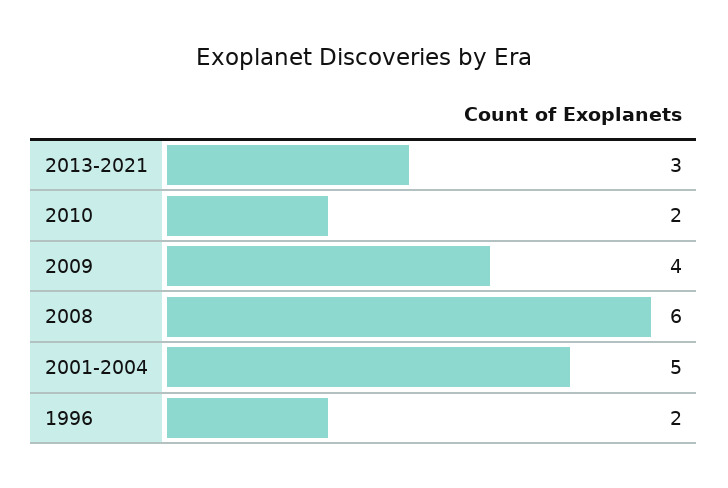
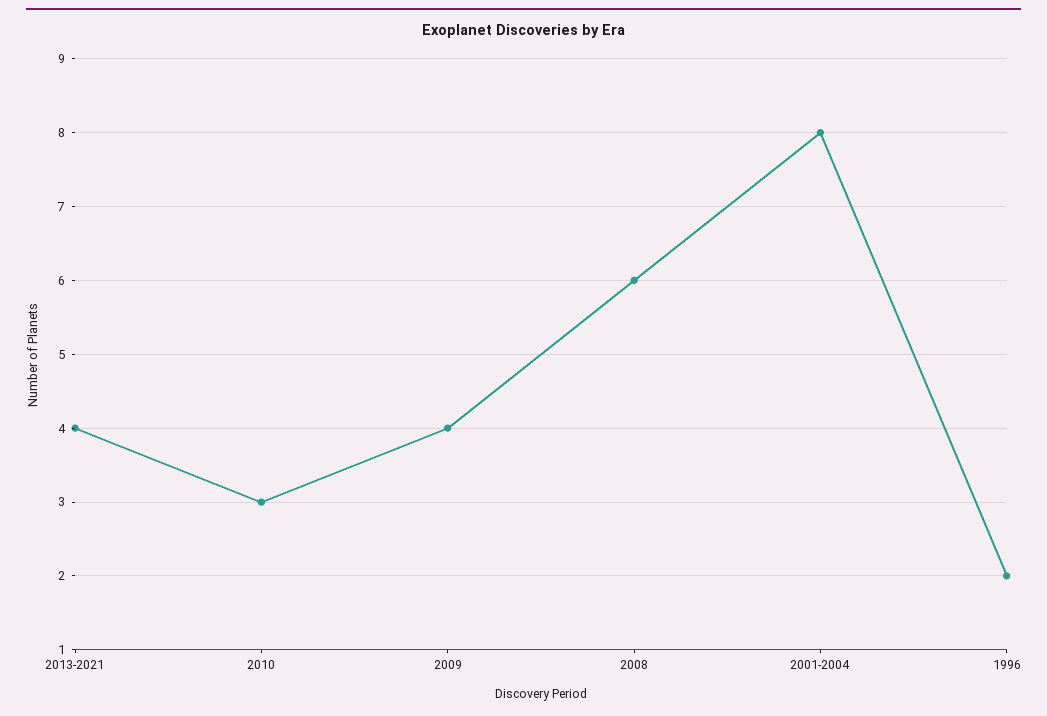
2013-2021: 3 -> 4
2010: 2 -> 3
2001-2004: 5 -> 8

